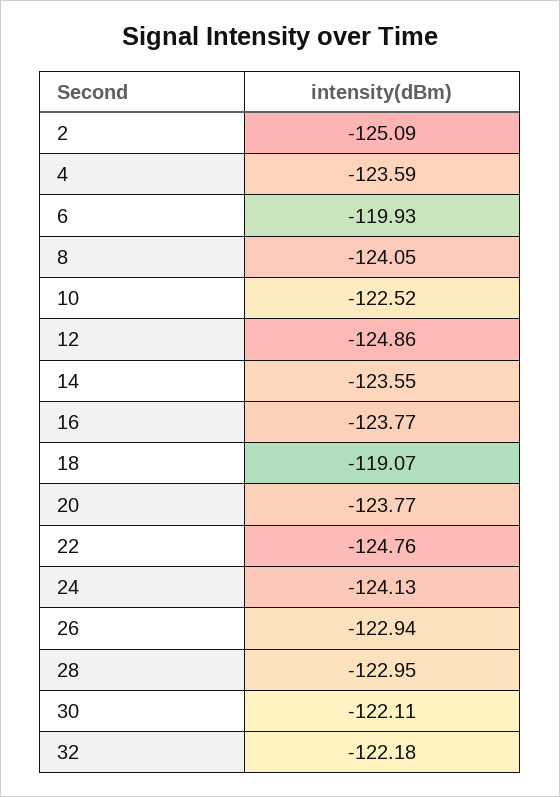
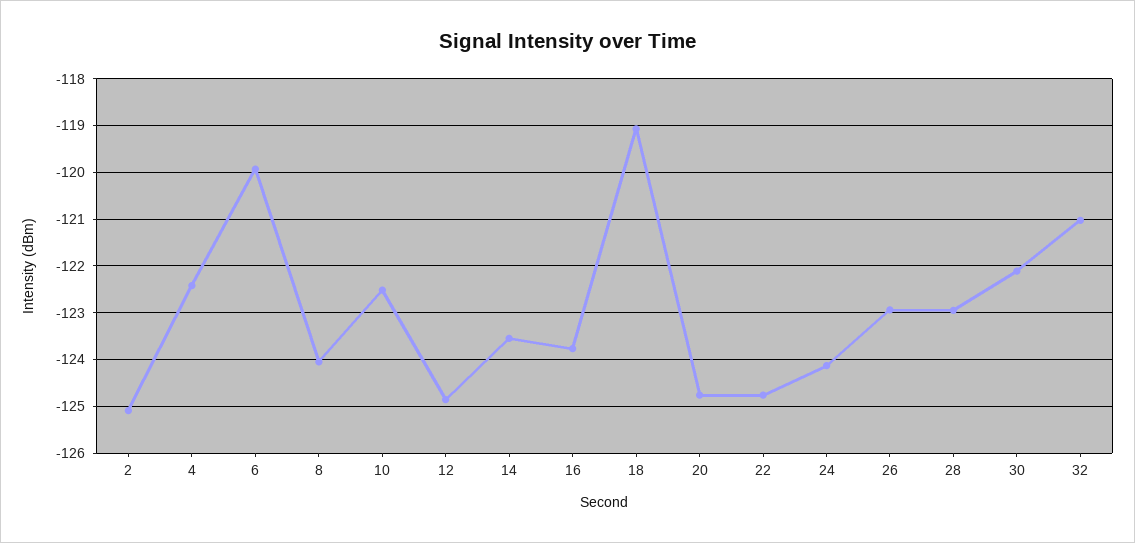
4: -123.59 -> -122.4
20: -123.77 -> -124.8
32: -122.18 -> -121

